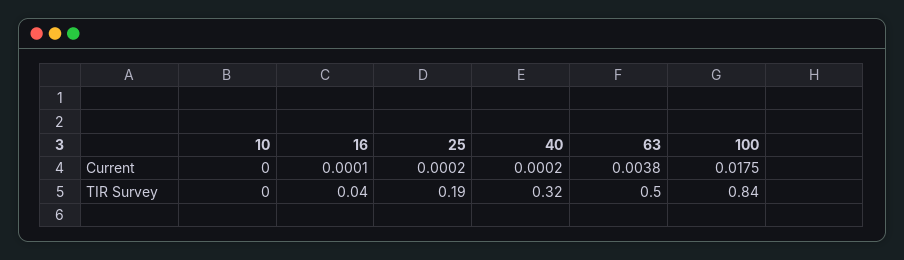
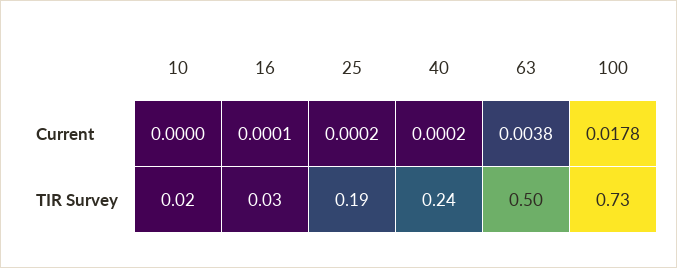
100, Current: 0.0175 -> 0.0178
10, TIR Survey: 0 -> 0.02
16, TIR Survey: 0.04 -> 0.03
40, TIR Survey: 0.32 -> 0.24
100, TIR Survey: 0.84 -> 0.73

